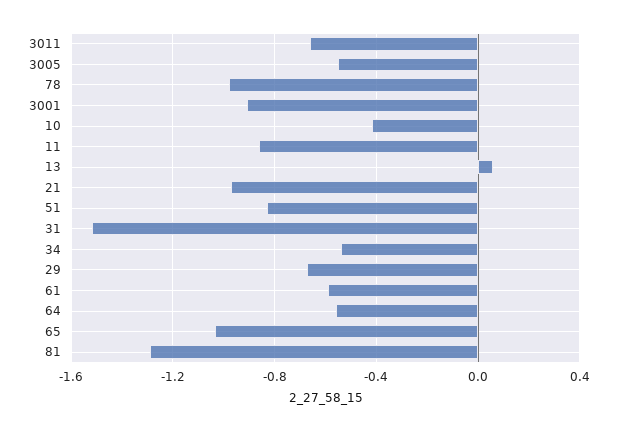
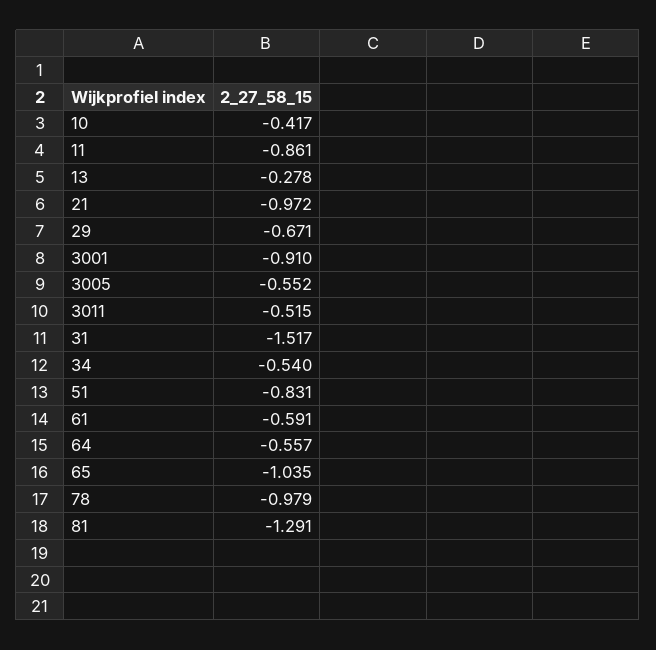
3011: -0.65 -> -0.515
13: 0.05 -> -0.278

